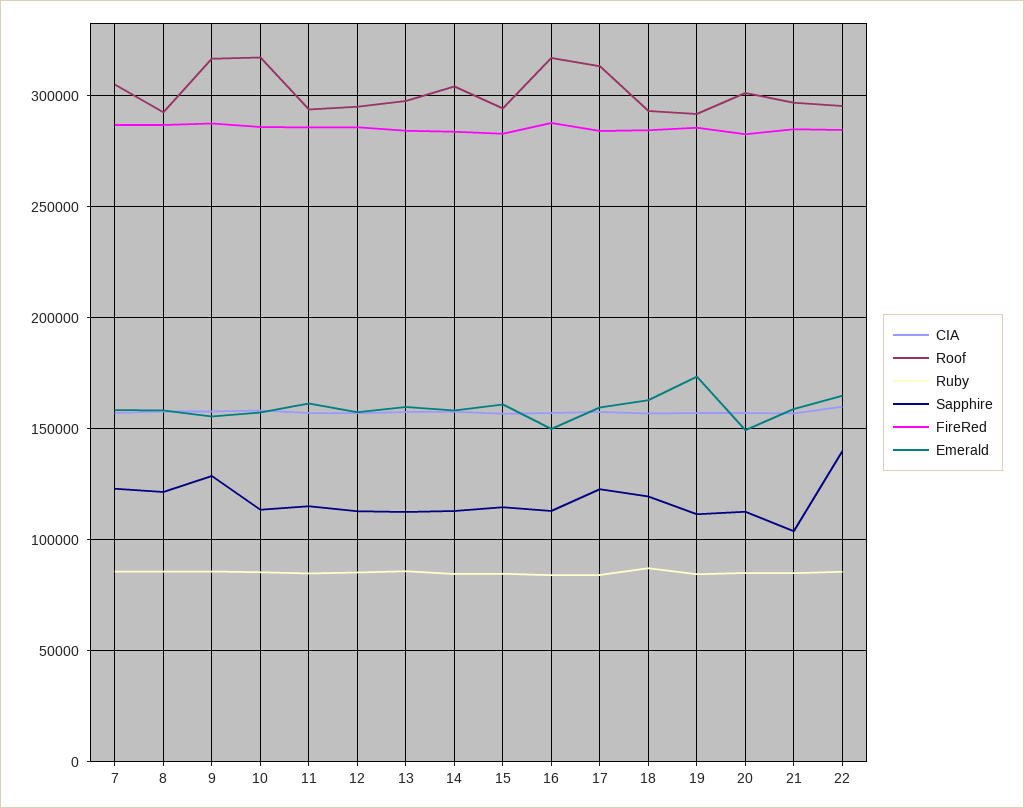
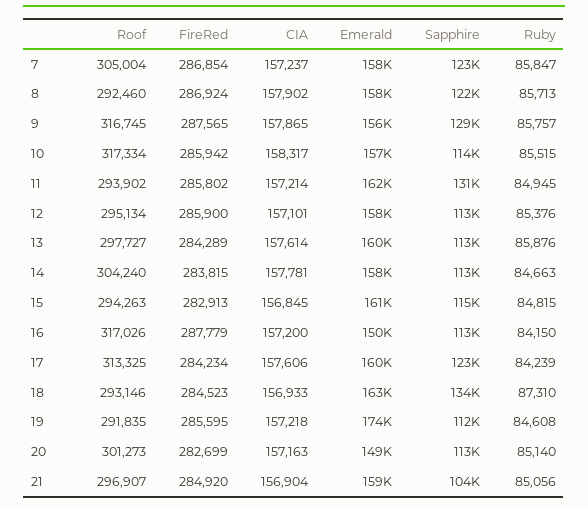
Sapphire, 11: 115000 -> 131000
Sapphire, 18: 120000 -> 134000
CIA, 22: 160000 -> none
Roof, 22: 295000 -> none
Ruby, 22: 85000 -> none
Sapphire, 22: 140000 -> none
FireRed, 22: 285000 -> none
Emerald, 22: 165000 -> none

